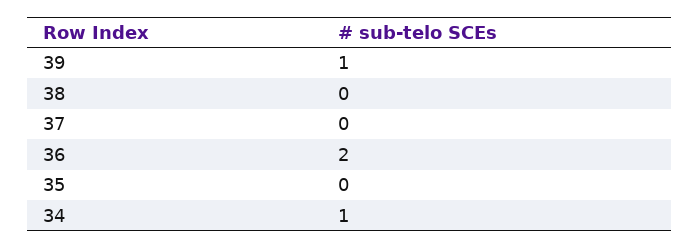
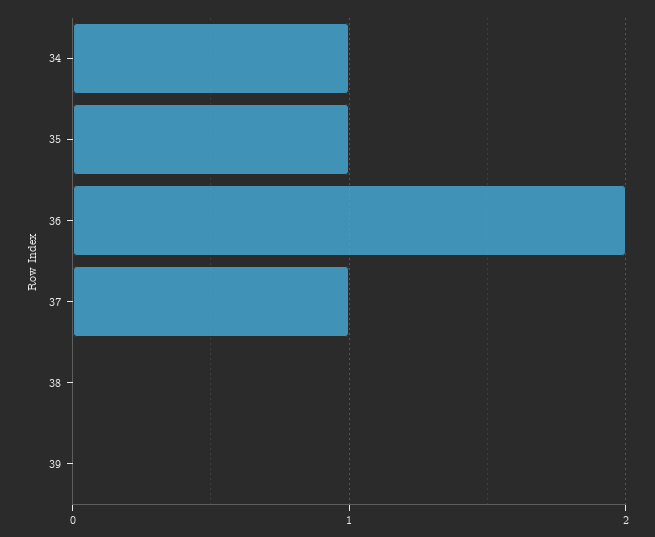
39: 1 -> 0
37: 0 -> 1
35: 0 -> 1

